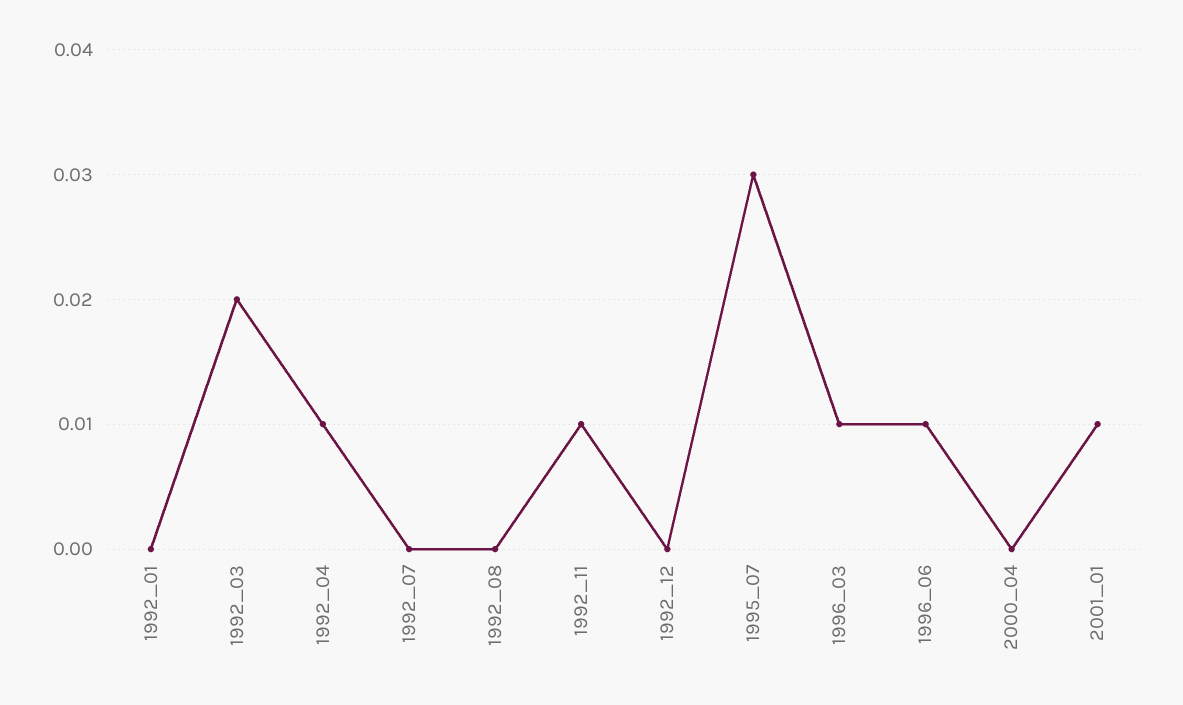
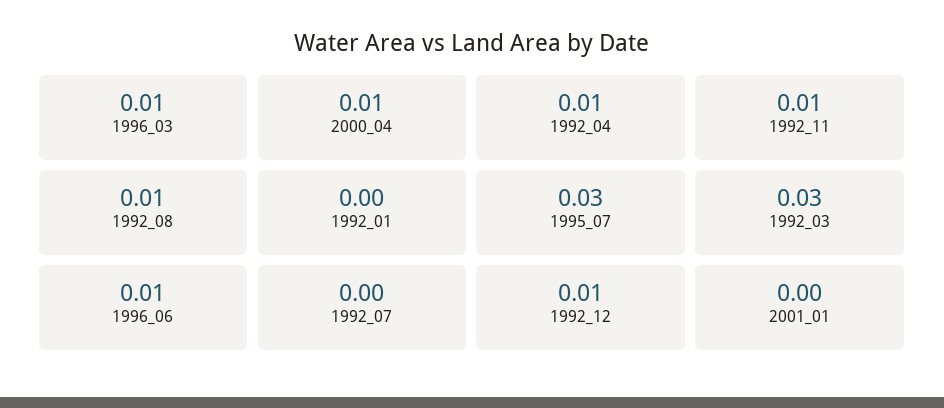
1992_03: 0.02 -> 0.03
1992_08: 0 -> 0.01
1992_12: 0 -> 0.01
2000_04: 0 -> 0.01
2001_01: 0.01 -> 0

